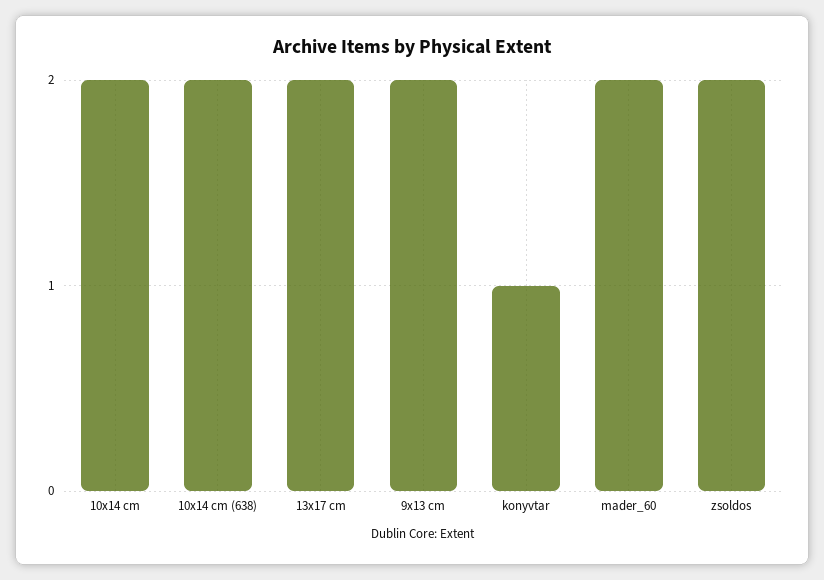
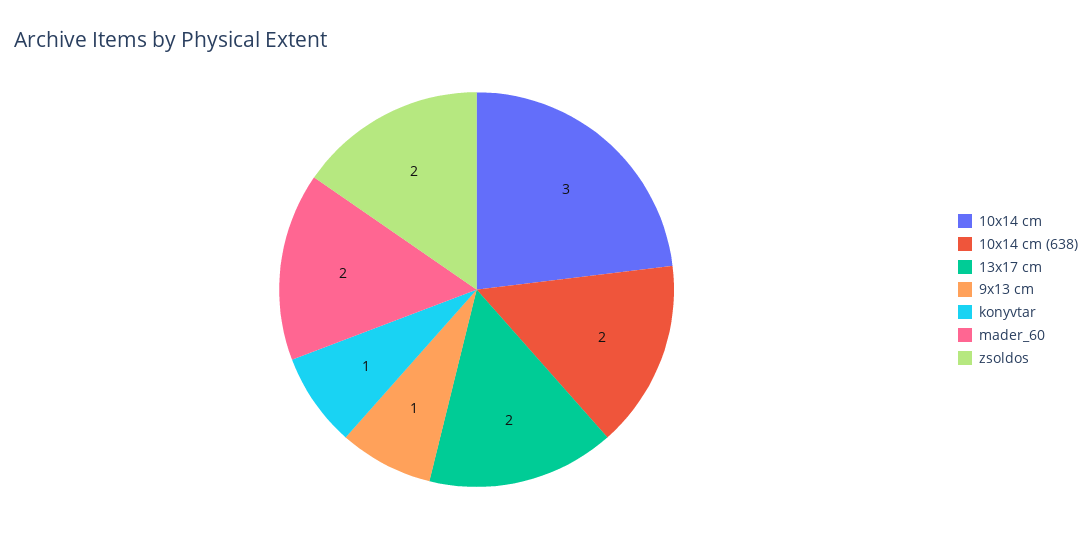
10x14 cm: 2 -> 3
9x13 cm: 2 -> 1

